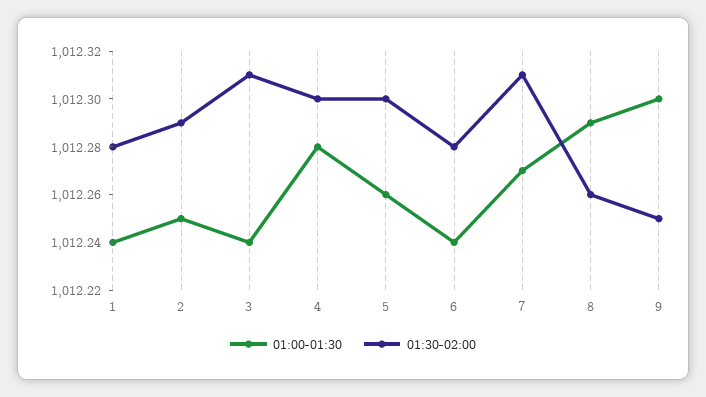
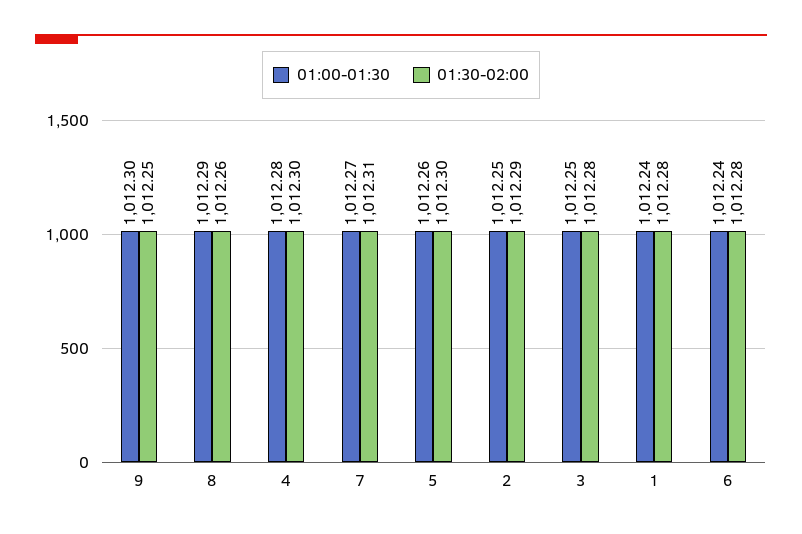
01:00-01:30, 3: 1012.24 -> 1012.25
01:30-02:00, 3: 1012.31 -> 1012.28

